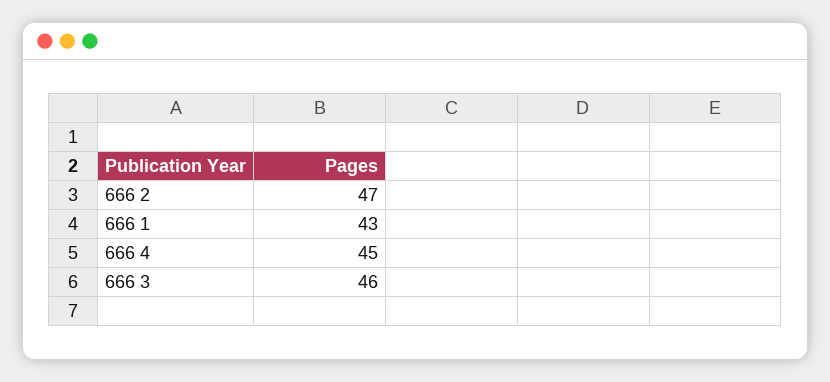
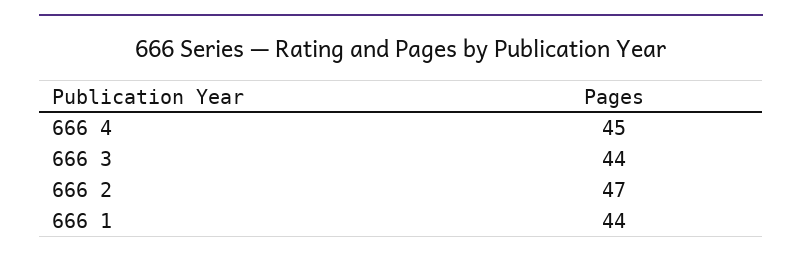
666 1: 43 -> 44
666 3: 46 -> 44

